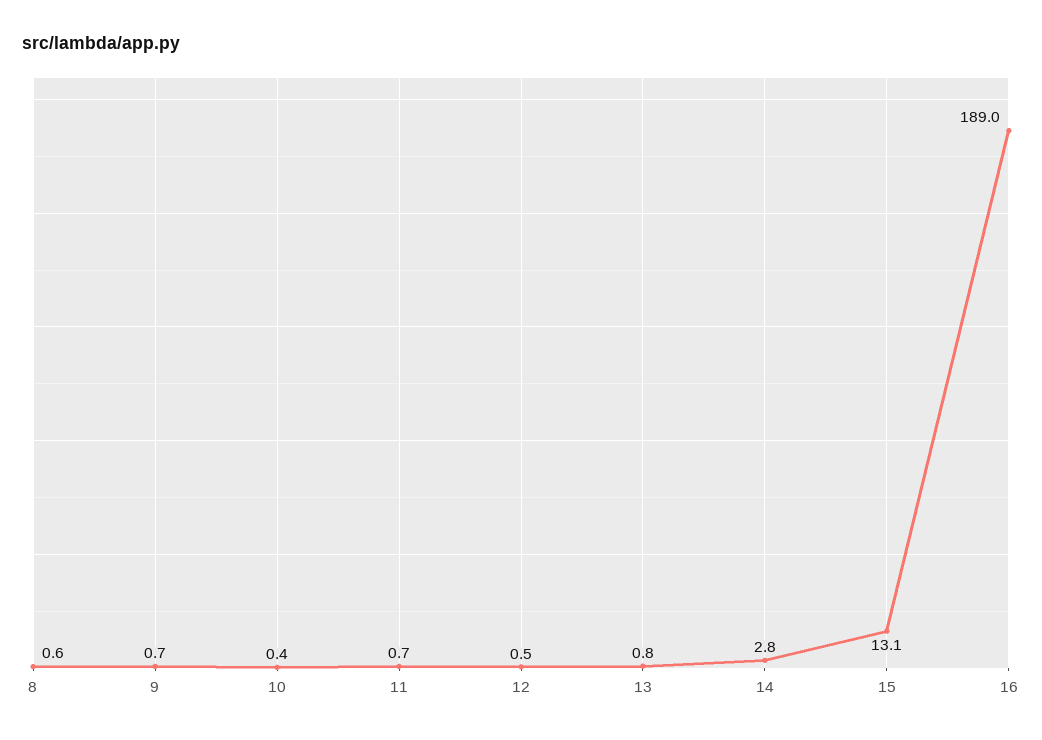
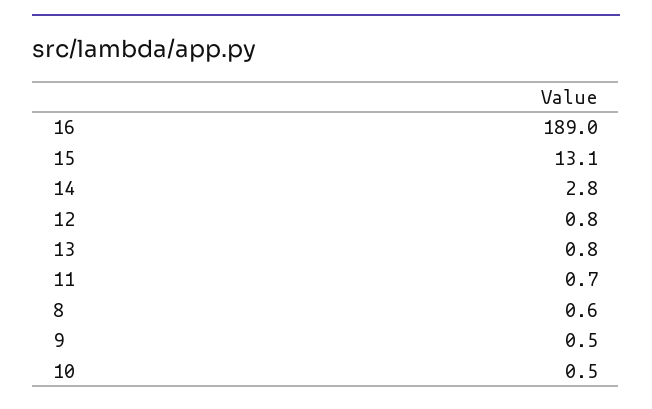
9: 0.7 -> 0.5
10: 0.4 -> 0.5
12: 0.5 -> 0.8

